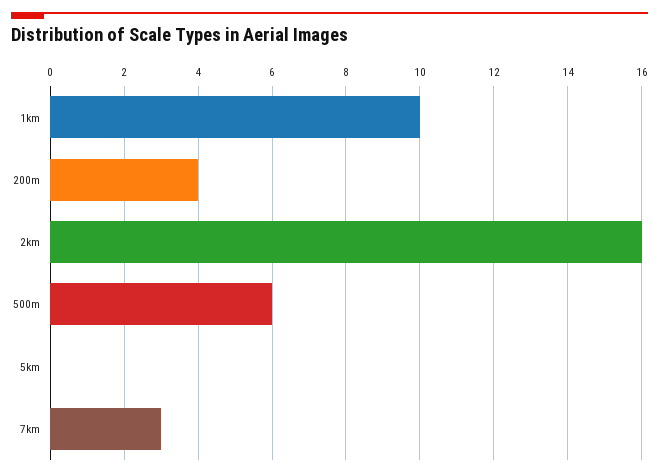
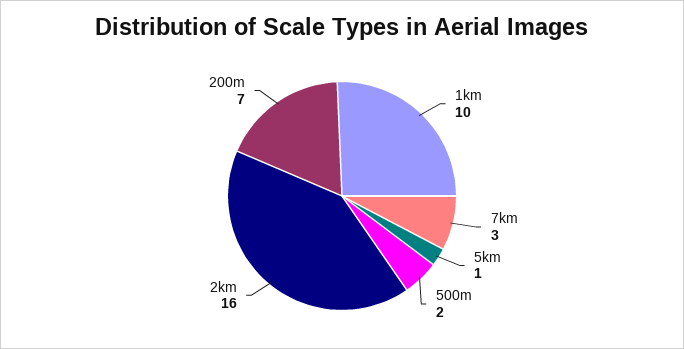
200m: 4 -> 7
500m: 6 -> 2
5km: 0 -> 1

